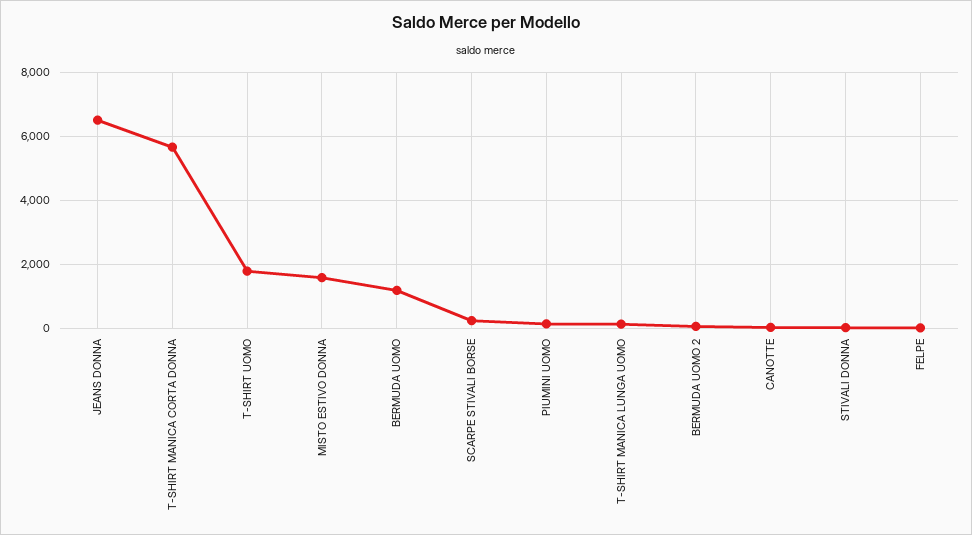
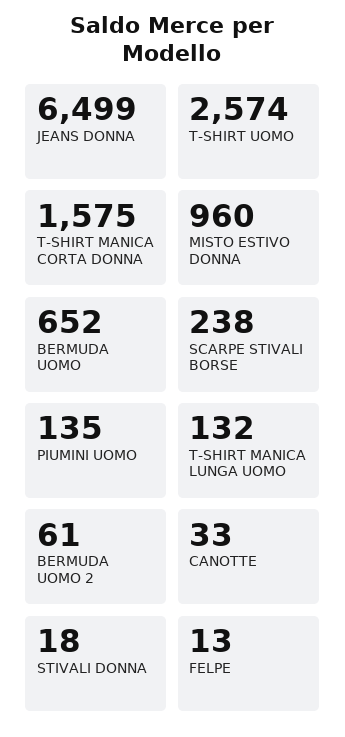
T-SHIRT MANICA CORTA DONNA: 5600 -> 1575
T-SHIRT UOMO: 1800 -> 2574
MISTO ESTIVO DONNA: 1600 -> 960
BERMUDA UOMO: 1200 -> 652

